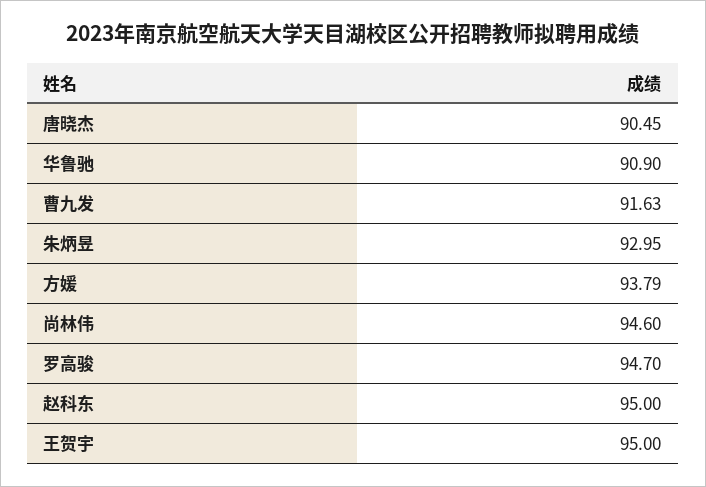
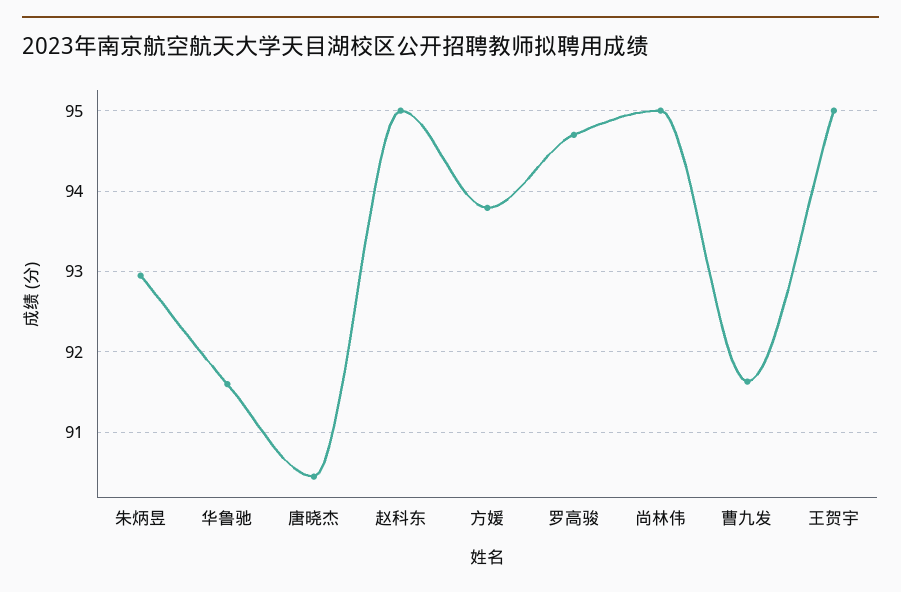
华鲁驰: 90.9 -> 91.6
尚林伟: 94.6 -> 95

